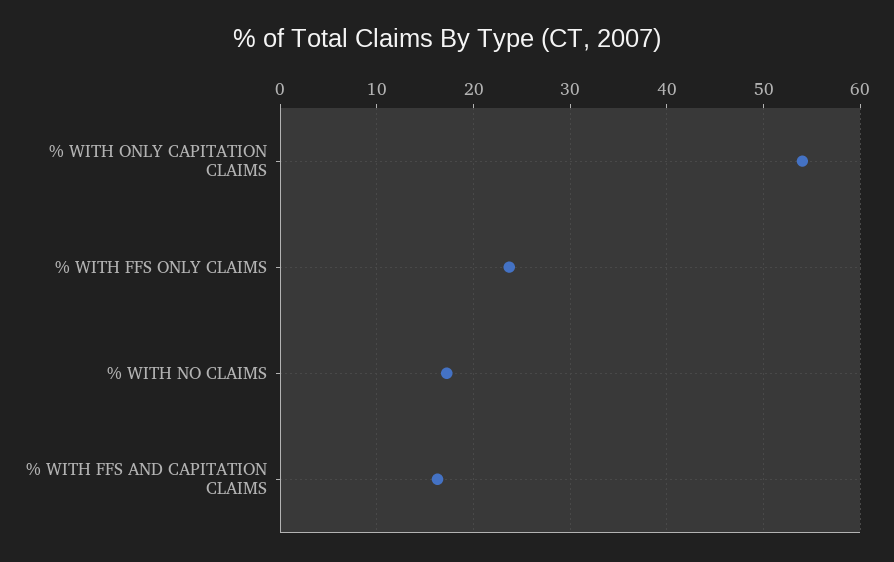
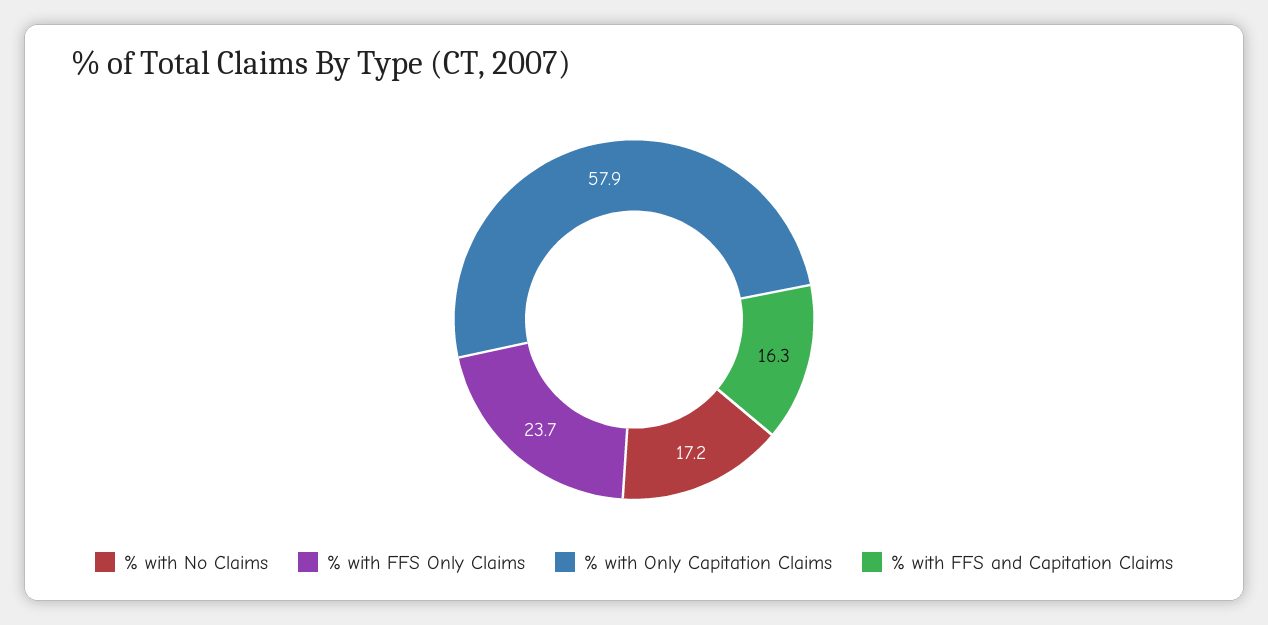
% WITH ONLY CAPITATION CLAIMS: 54 -> 57.9

